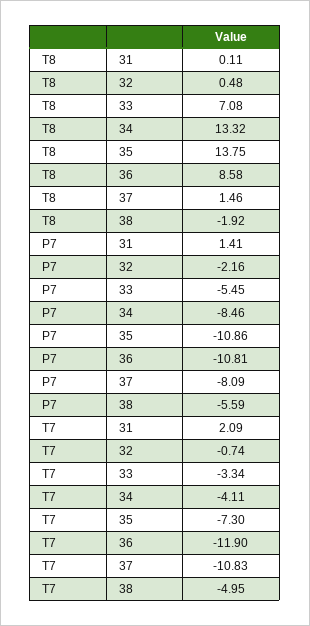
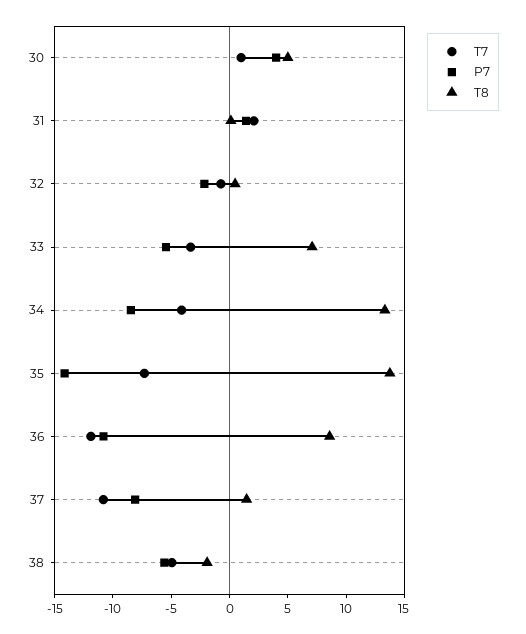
P7, 35: -10.86 -> -14
T7, 30: none -> 1
P7, 30: none -> 4
T8, 30: none -> 5

